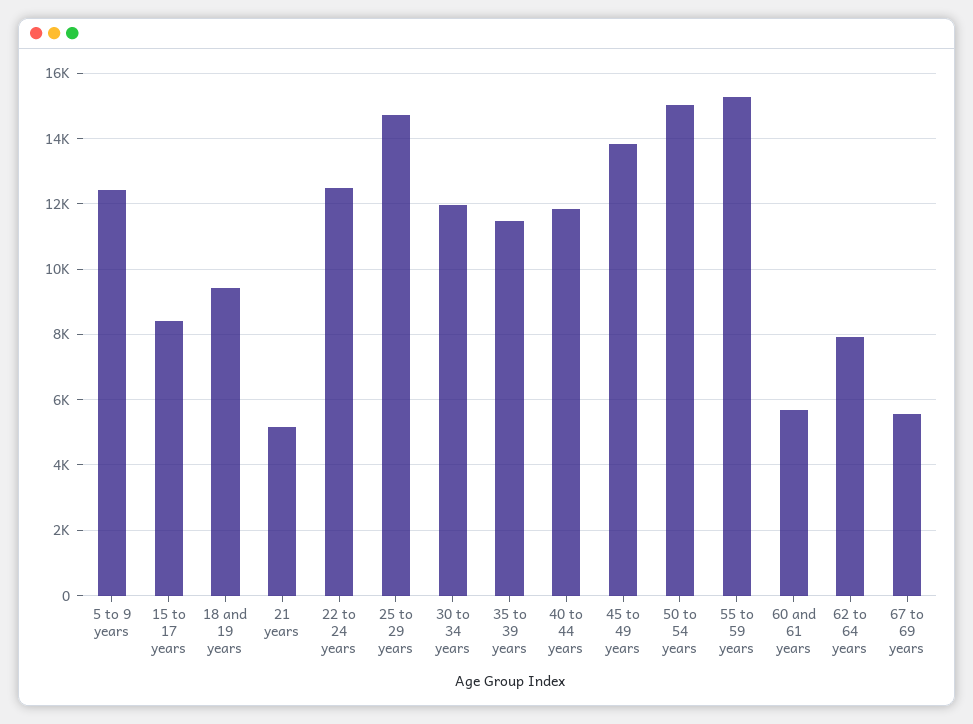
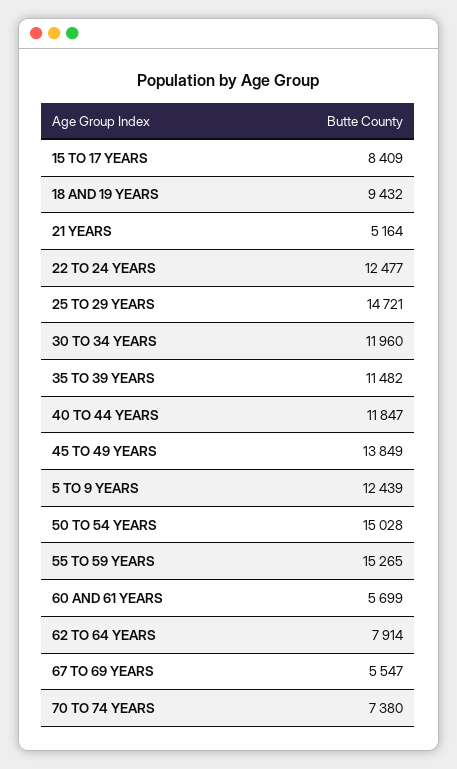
70 TO 74 YEARS: none -> 7380

